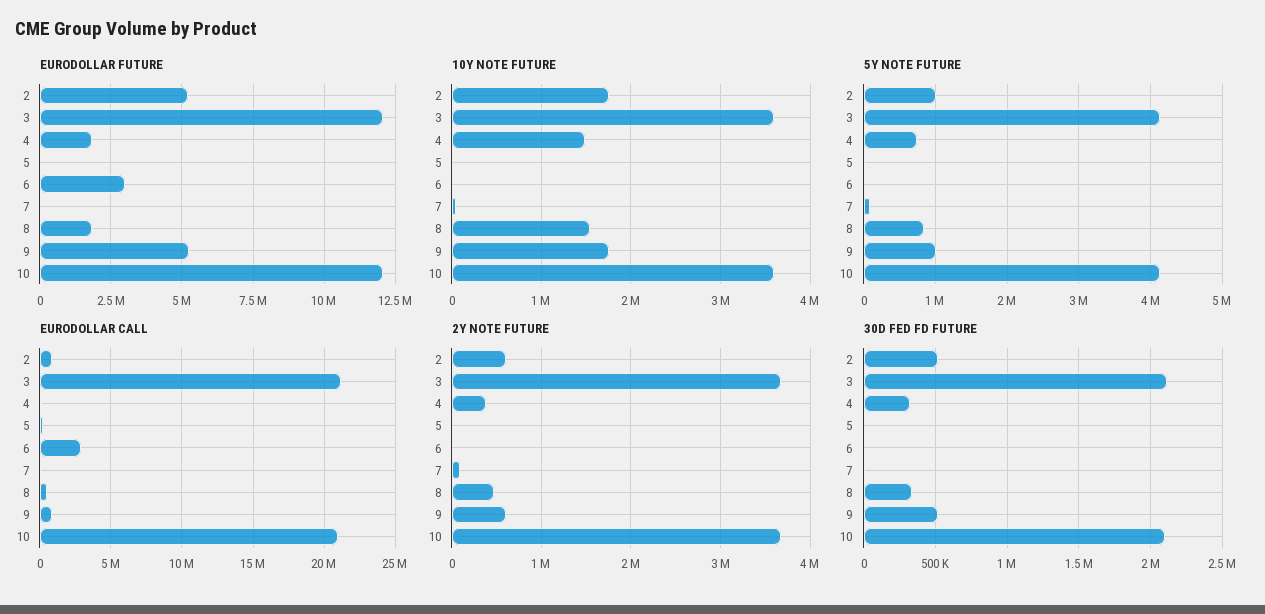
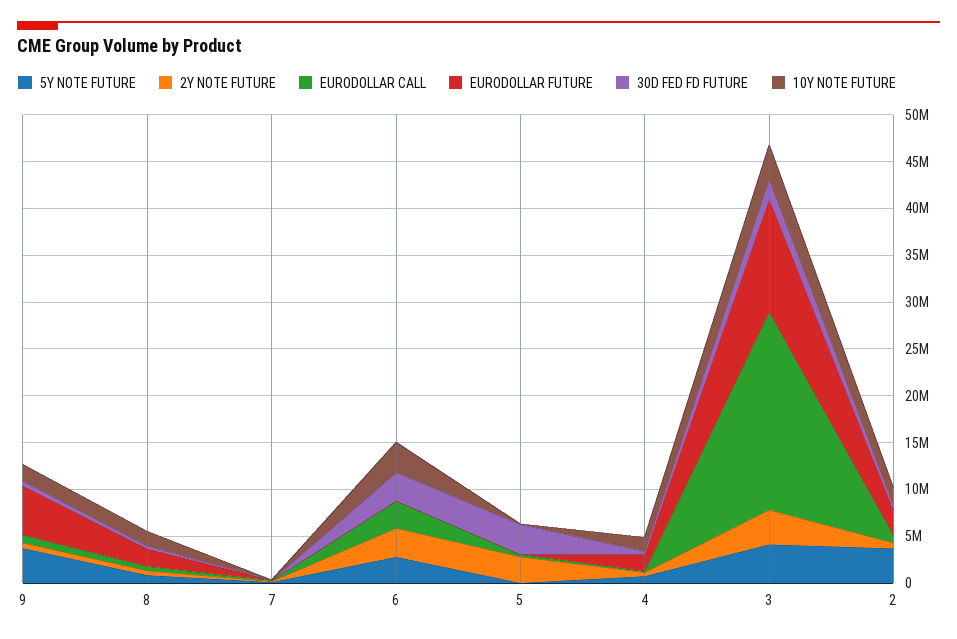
EURODOLLAR FUTURE, 2: 5250000 -> 3000000
EURODOLLAR FUTURE, 6: 3000000 -> 0
EURODOLLAR FUTURE, 10: 12000000 -> none
10Y NOTE FUTURE, 6: 0 -> 3000000
10Y NOTE FUTURE, 10: 3600000 -> none
5Y NOTE FUTURE, 2: 1000000 -> 4000000
5Y NOTE FUTURE, 6: 0 -> 3000000
5Y NOTE FUTURE, 9: 1000000 -> 4000000
5Y NOTE FUTURE, 10: 4100000 -> none
EURODOLLAR CALL, 10: 21000000 -> none
2Y NOTE FUTURE, 5: 0 -> 3000000
2Y NOTE FUTURE, 6: 0 -> 3000000
2Y NOTE FUTURE, 10: 3700000 -> none
30D FED FD FUTURE, 5: 0 -> 3000000
30D FED FD FUTURE, 6: 0 -> 3000000
30D FED FD FUTURE, 10: 2100000 -> none

